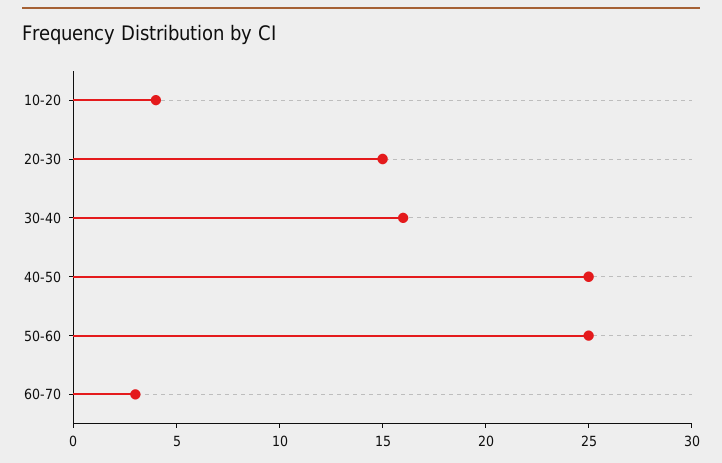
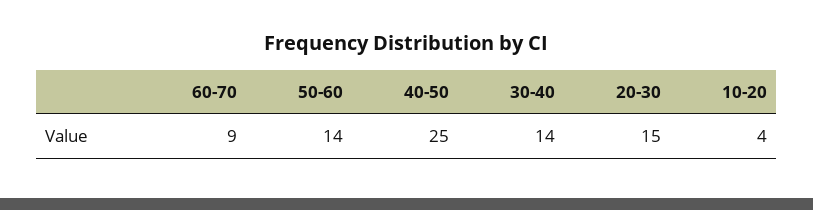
30-40: 16 -> 14
50-60: 25 -> 14
60-70: 3 -> 9

